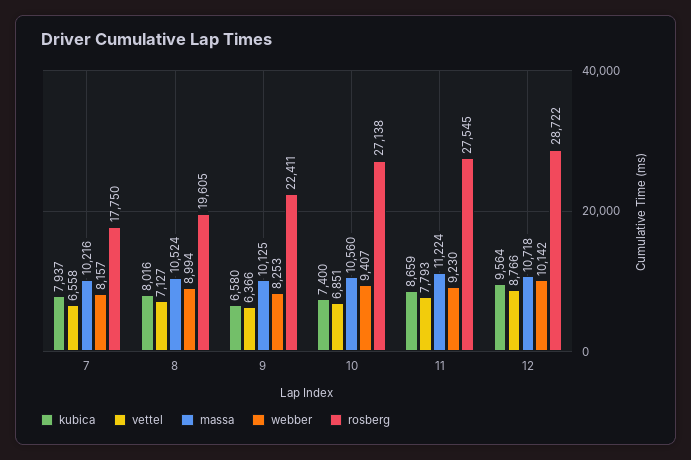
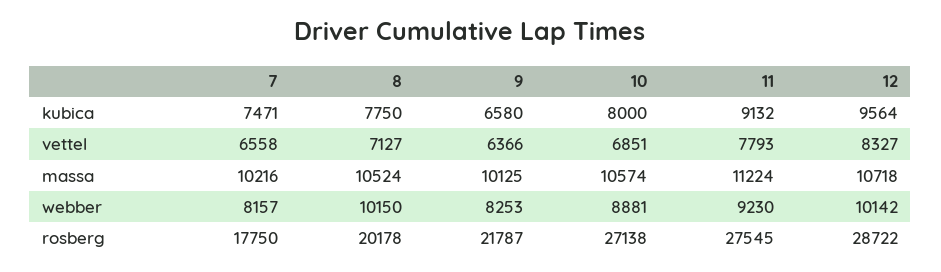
kubica, 7: 7937 -> 7471
kubica, 8: 8016 -> 7750
webber, 8: 8994 -> 10150
rosberg, 8: 19605 -> 20178
rosberg, 9: 22411 -> 21787
kubica, 10: 7400 -> 8000
massa, 10: 10560 -> 10574
webber, 10: 9407 -> 8881
kubica, 11: 8659 -> 9132
vettel, 12: 8766 -> 8327

